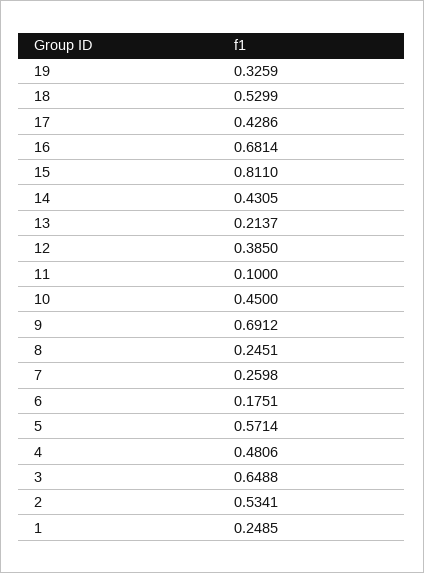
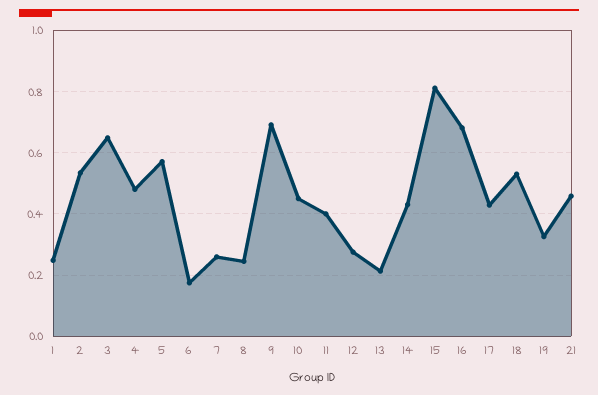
12: 0.385 -> 0.28
11: 0.1 -> 0.4
21: none -> 0.46

